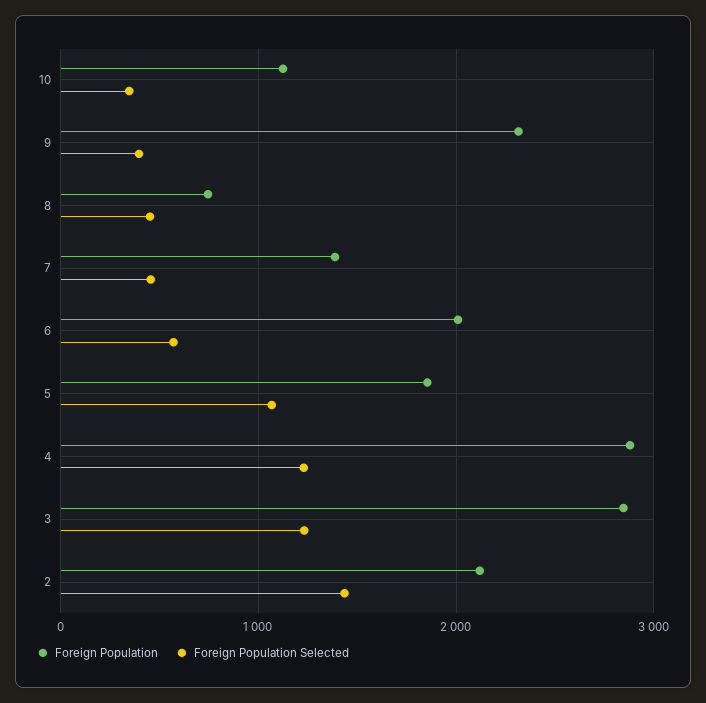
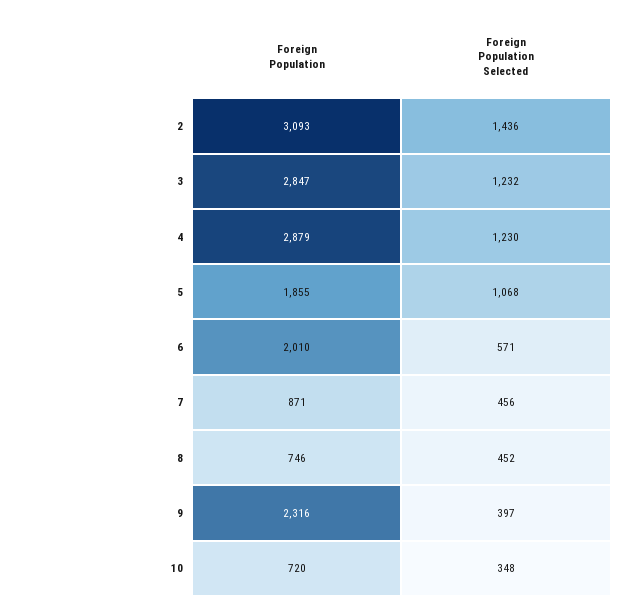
Foreign Population, 10: 1100 -> 720
Foreign Population, 7: 1400 -> 871
Foreign Population, 2: 2100 -> 3093

